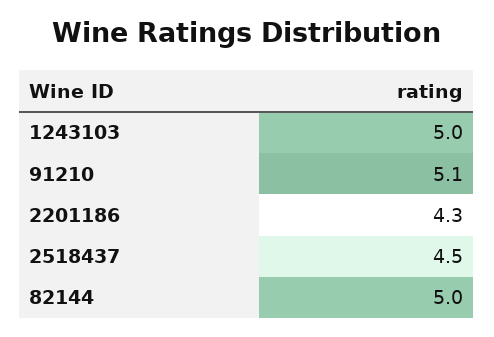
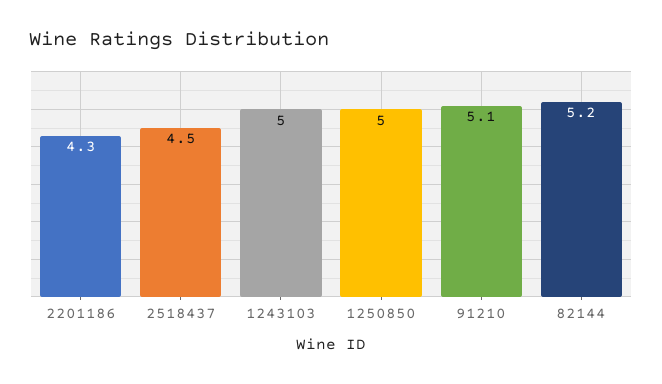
82144: 5 -> 5.2
1250850: none -> 5

